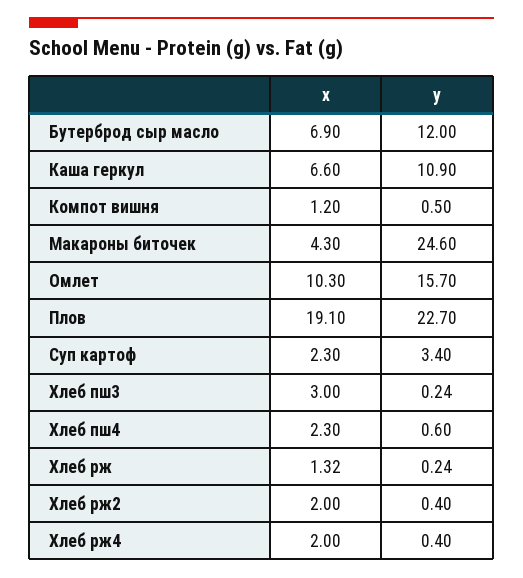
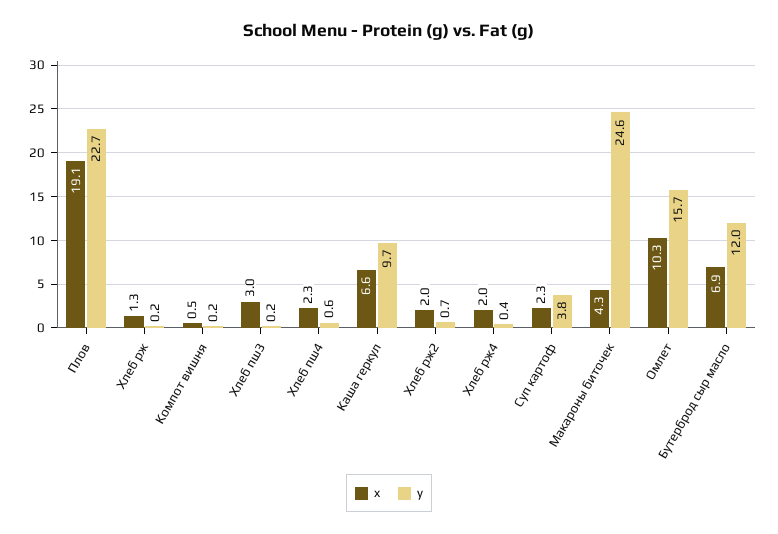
y, Каша геркул: 10.9 -> 9.7
x, Компот вишня: 1.2 -> 0.5
y, Компот вишня: 0.5 -> 0.2
y, Суп картоф: 3.4 -> 3.8
y, Хлеб рж2: 0.4 -> 0.7

